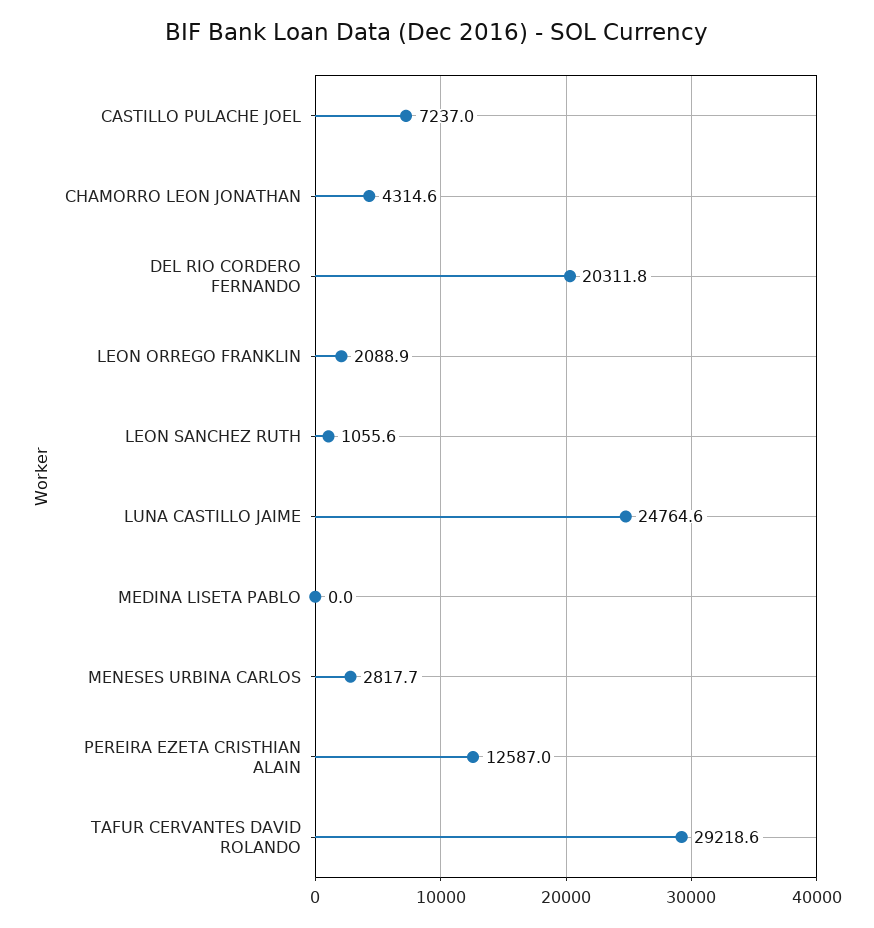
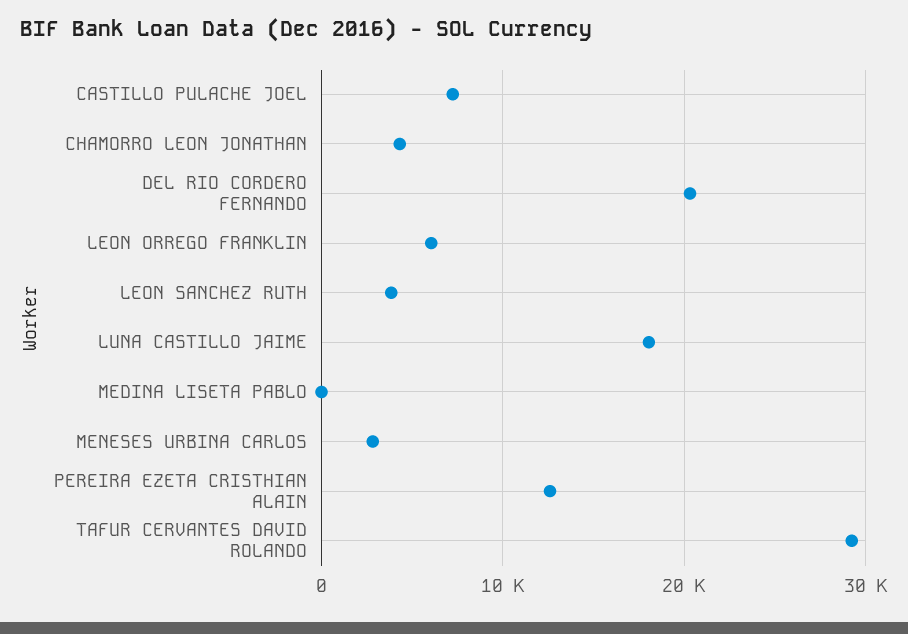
LEON ORREGO FRANKLIN: 2088.9 -> 6000
LEON SANCHEZ RUTH: 1055.6 -> 4000
LUNA CASTILLO JAIME: 24764.6 -> 18000

